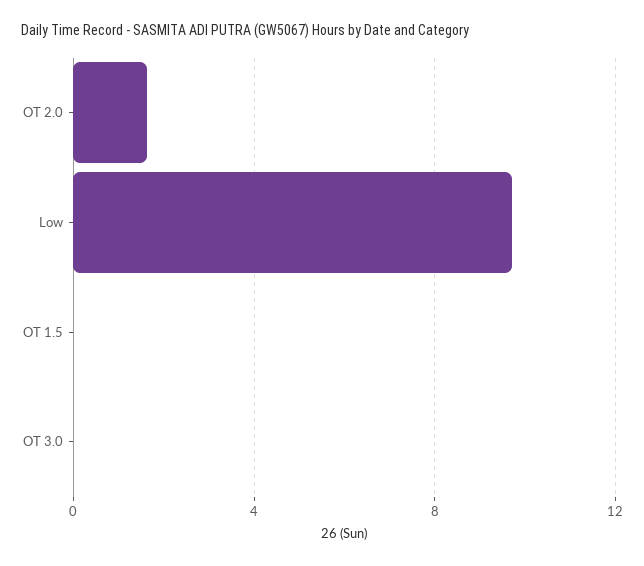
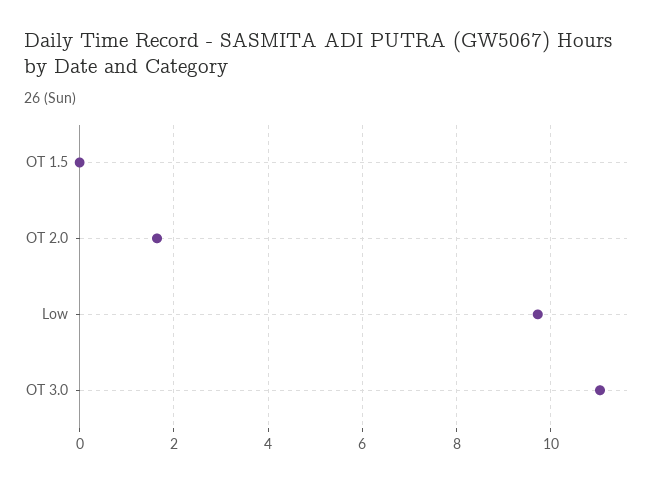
OT 3.0: 0 -> 11

